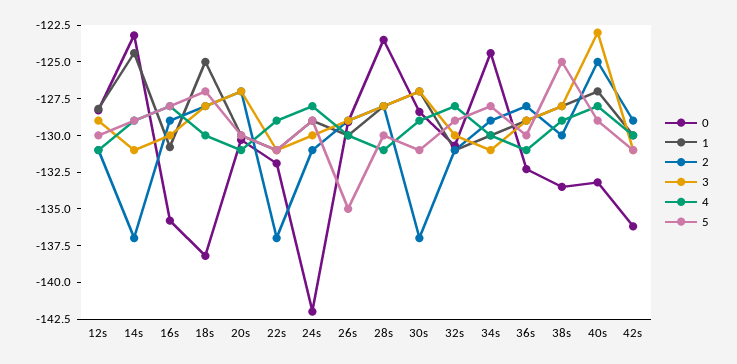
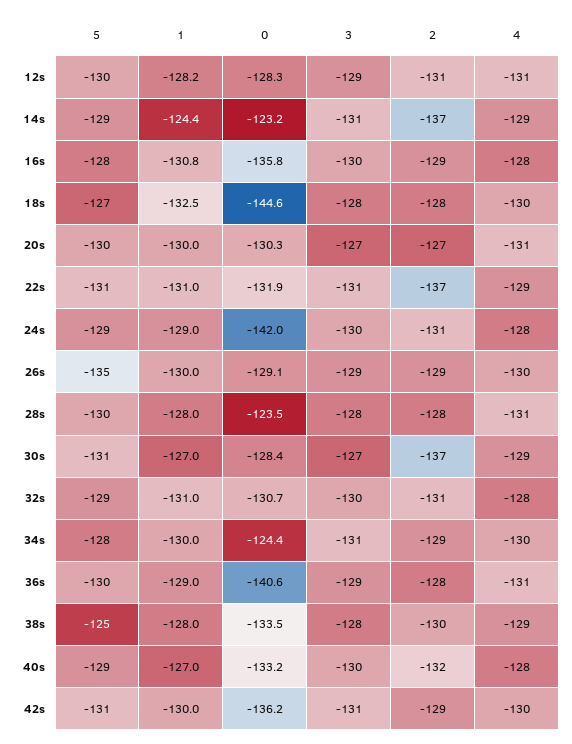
0, 18s: -137.5 -> -144.6
1, 18s: -125 -> -132.5
0, 36s: -132.5 -> -140.6
2, 40s: -125 -> -132
3, 40s: -122.5 -> -130

